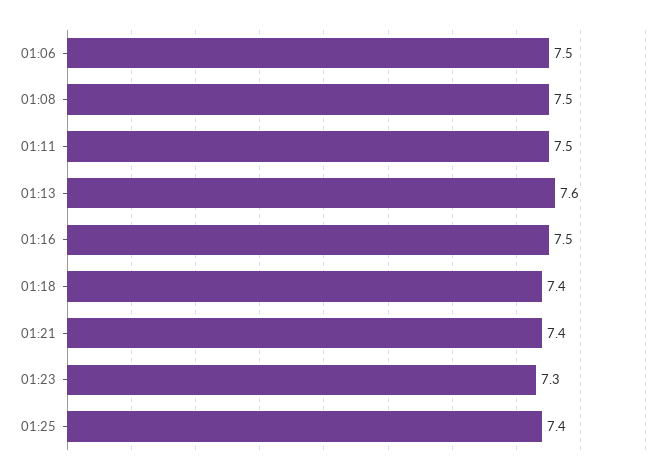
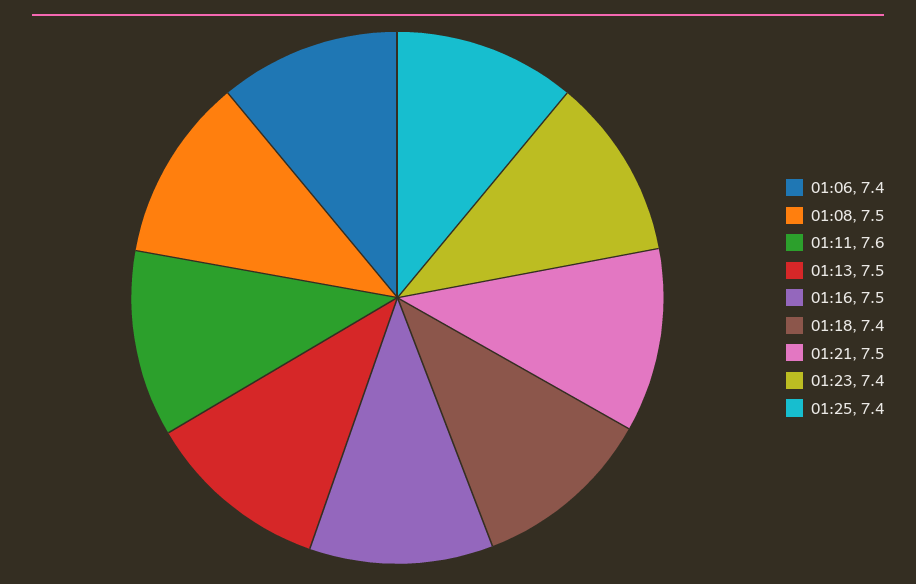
01:06: 7.5 -> 7.4
01:11: 7.5 -> 7.6
01:13: 7.6 -> 7.5
01:21: 7.4 -> 7.5
01:23: 7.3 -> 7.4

